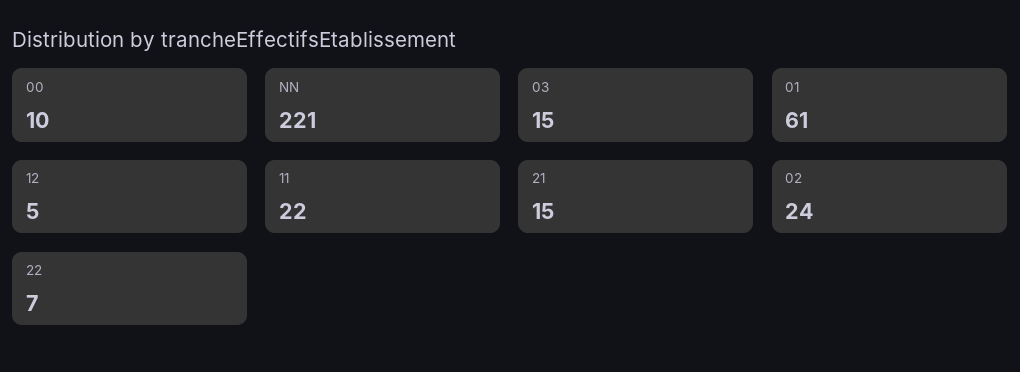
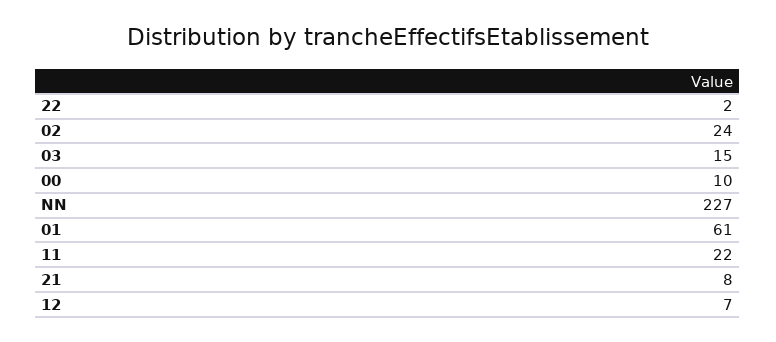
NN: 221 -> 227
12: 5 -> 7
21: 15 -> 8
22: 7 -> 2

